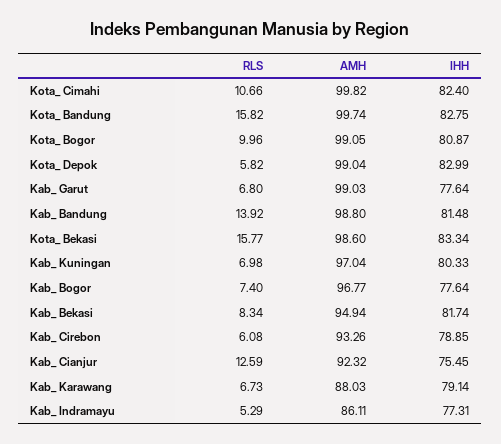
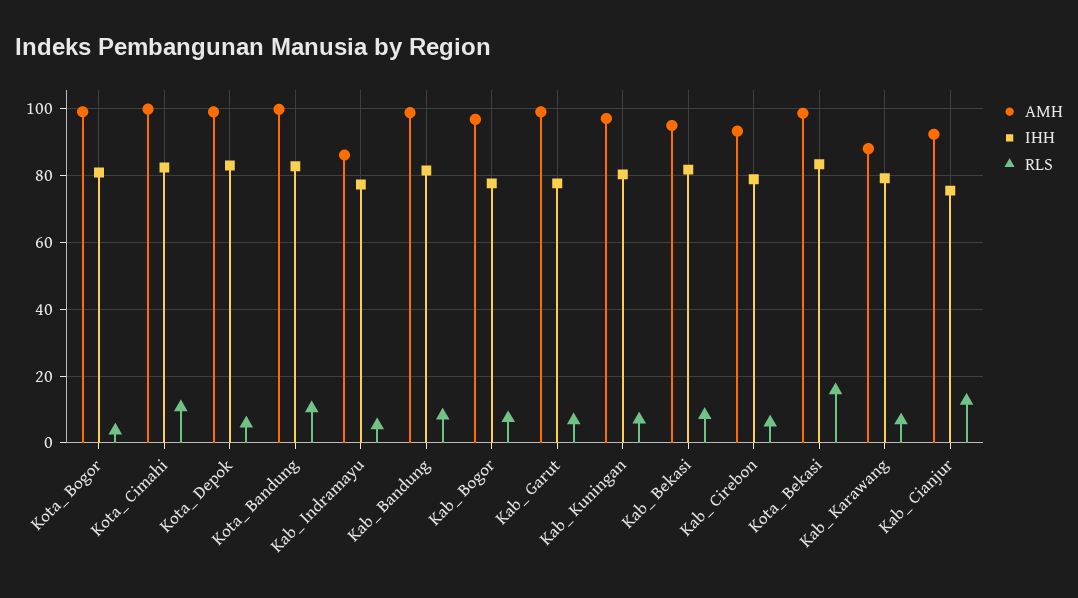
RLS, Kota_ Bandung: 15.82 -> 10
RLS, Kota_ Bogor: 9.96 -> 4
RLS, Kab_ Bandung: 13.92 -> 8

